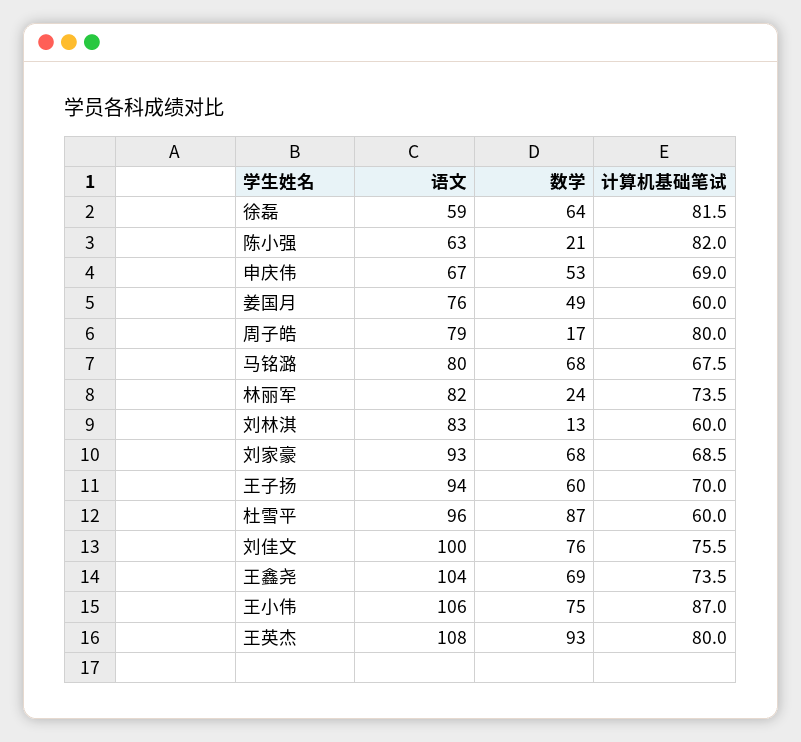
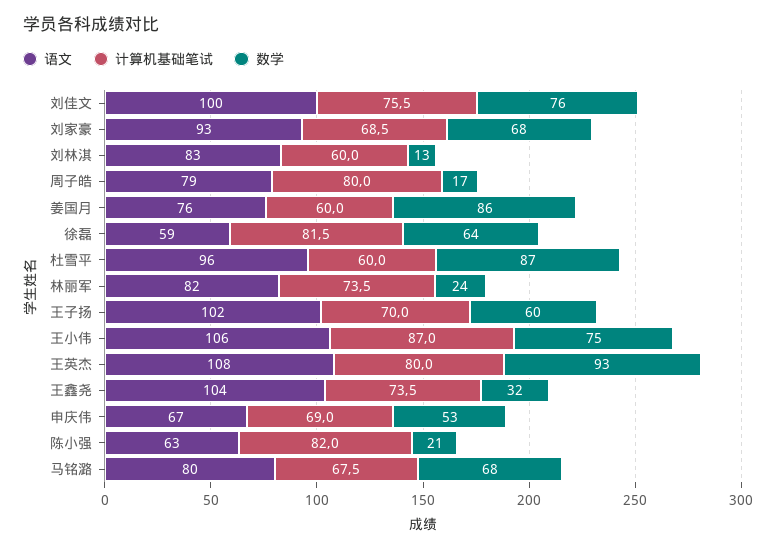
数学, 姜国月: 49 -> 86
语文, 王子扬: 94 -> 102
数学, 王鑫尧: 69 -> 32

